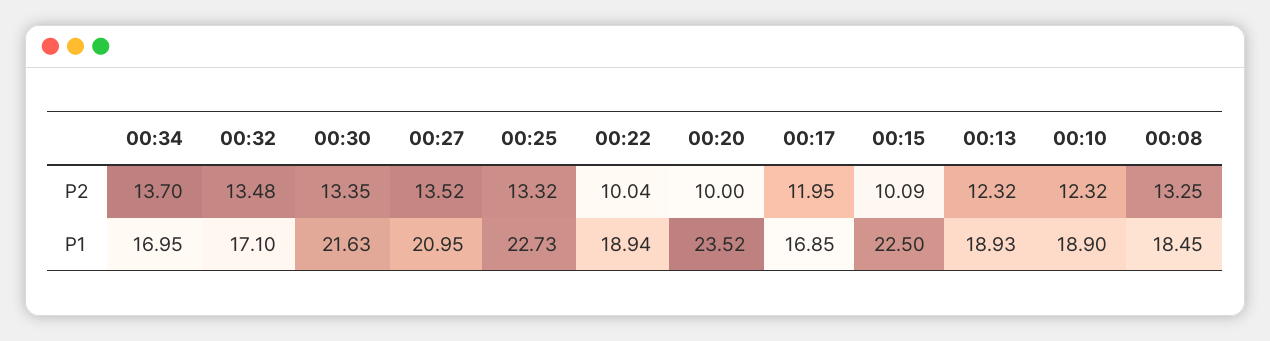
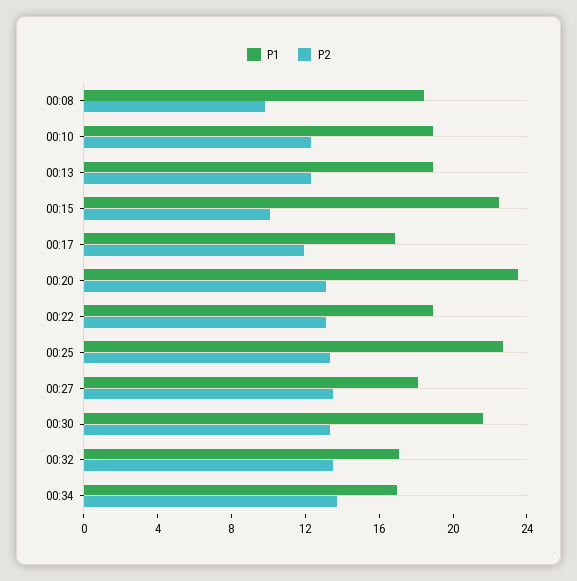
P2, 00:22: 10.04 -> 13
P2, 00:20: 10 -> 13
P2, 00:08: 13.25 -> 10
P1, 00:27: 20.95 -> 18

